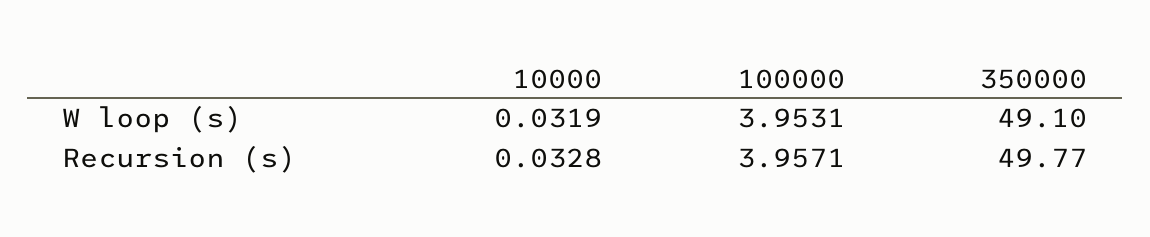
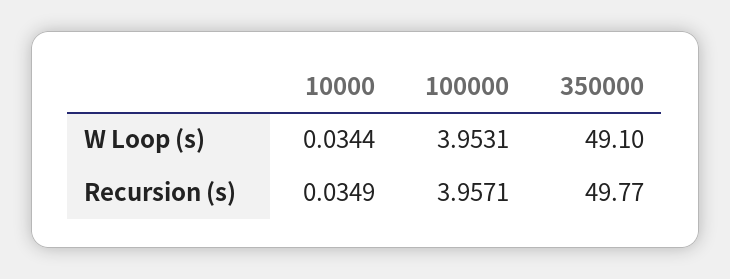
10000, W loop (s): 0.0319 -> 0.0344
10000, Recursion (s): 0.0328 -> 0.0349

